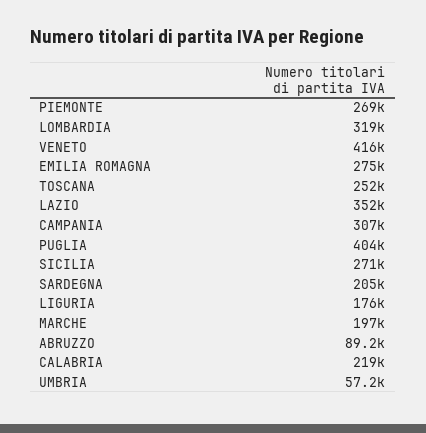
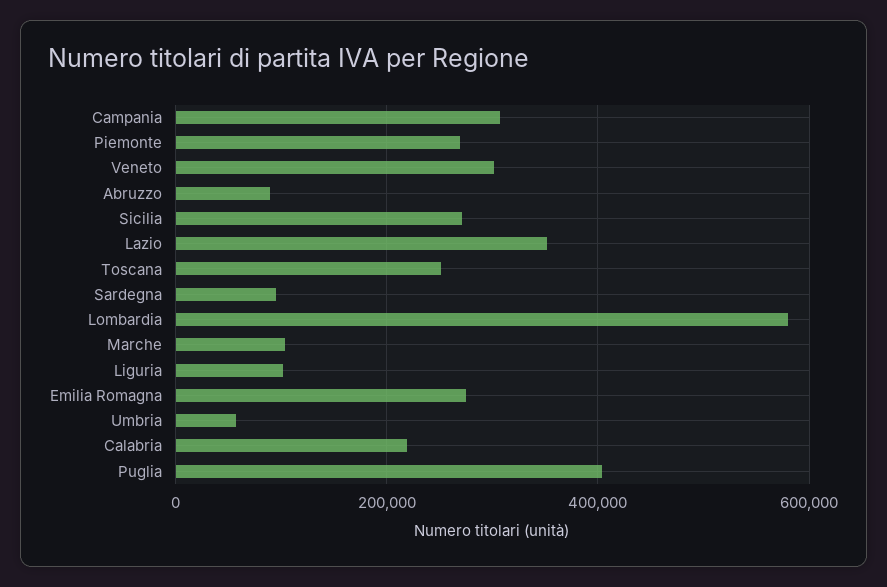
LOMBARDIA: 319000 -> 580000
VENETO: 416000 -> 300000
SARDEGNA: 205000 -> 100000
LIGURIA: 176000 -> 100000
MARCHE: 197000 -> 100000

